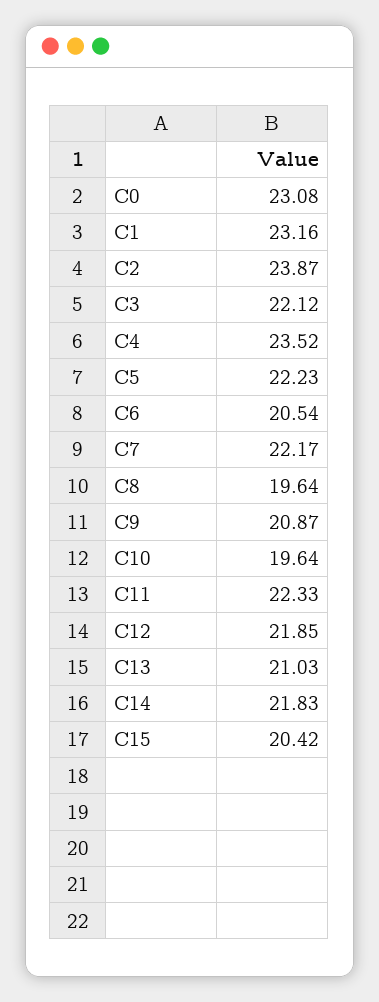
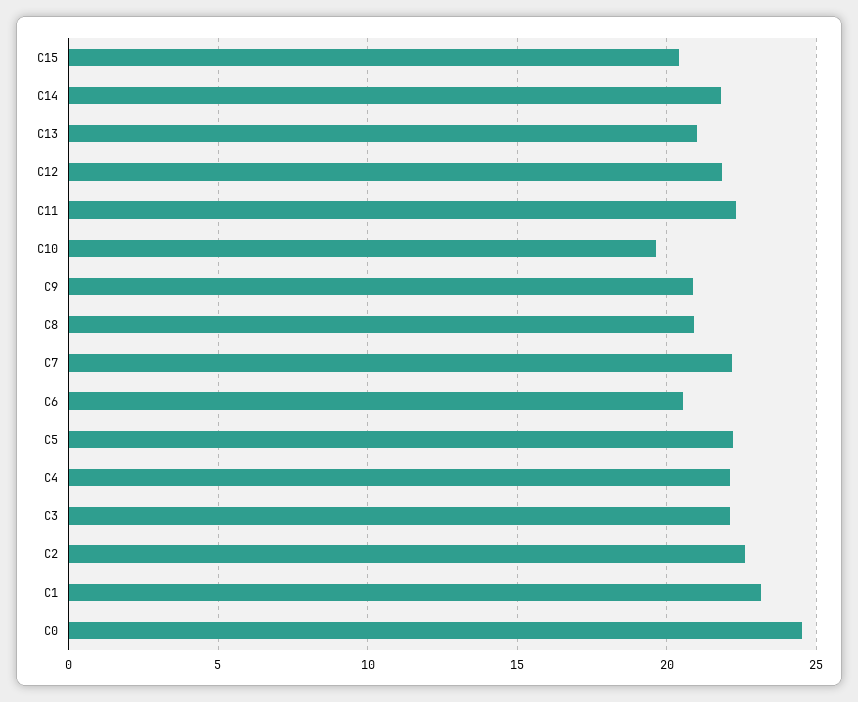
C0: 23.08 -> 24.5
C2: 23.87 -> 22.5
C4: 23.52 -> 22
C8: 19.64 -> 21

